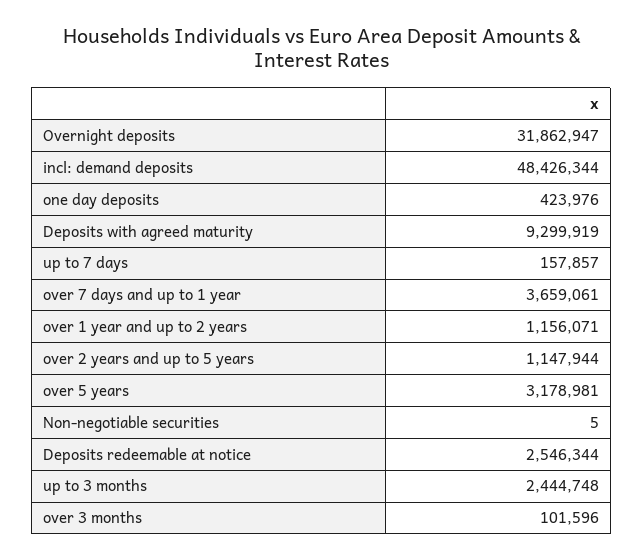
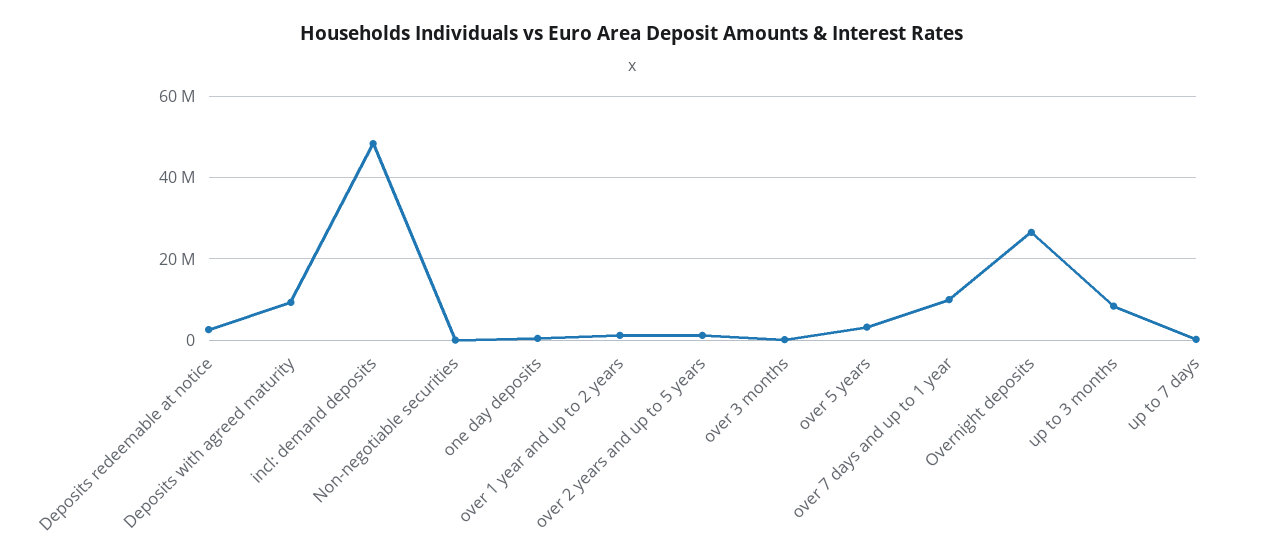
Overnight deposits: 31862947 -> 26000000
over 7 days and up to 1 year: 3659061 -> 10000000
up to 3 months: 2444748 -> 8000000

